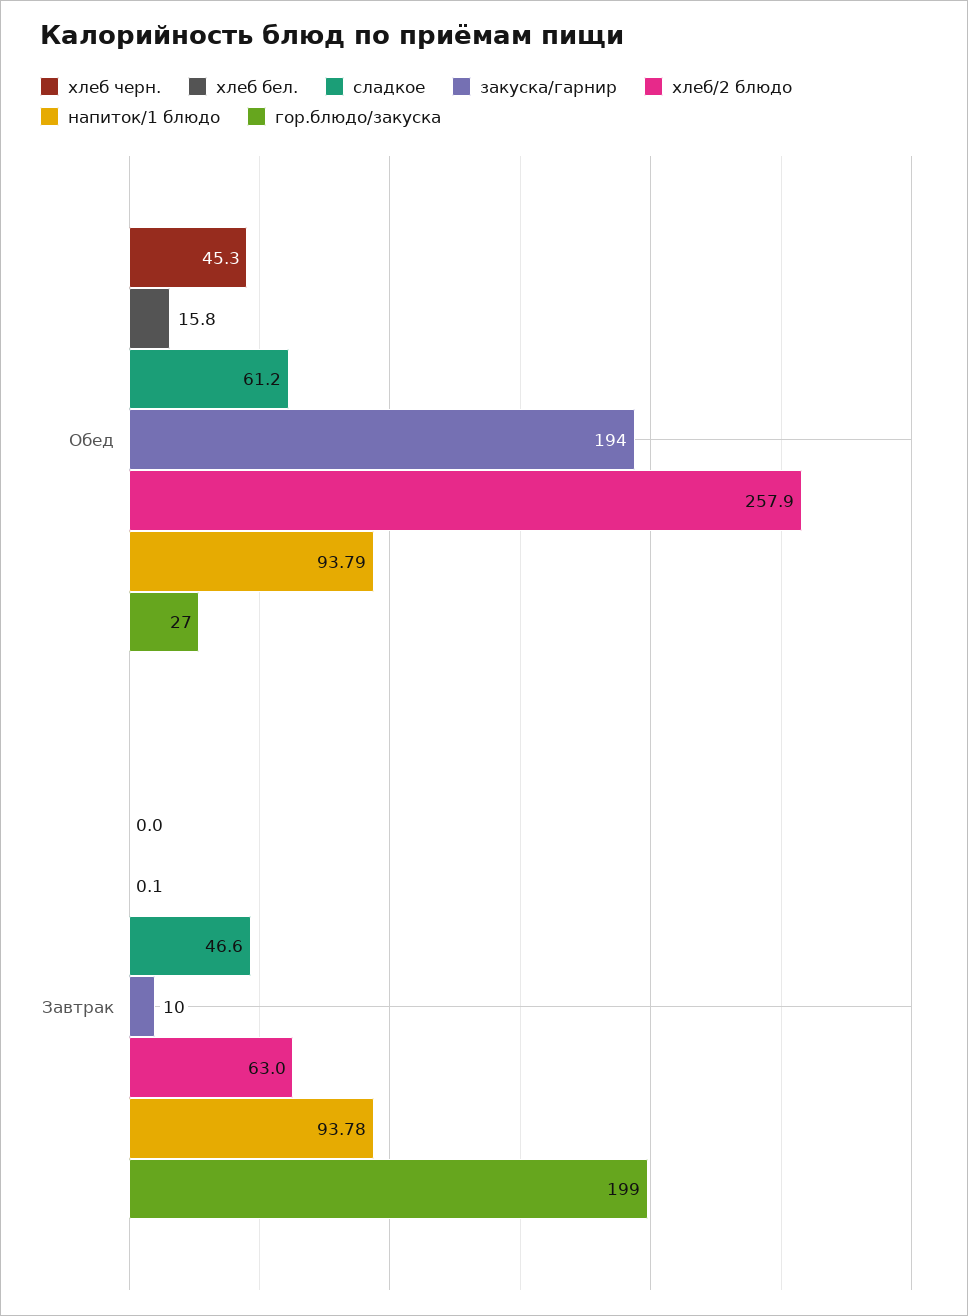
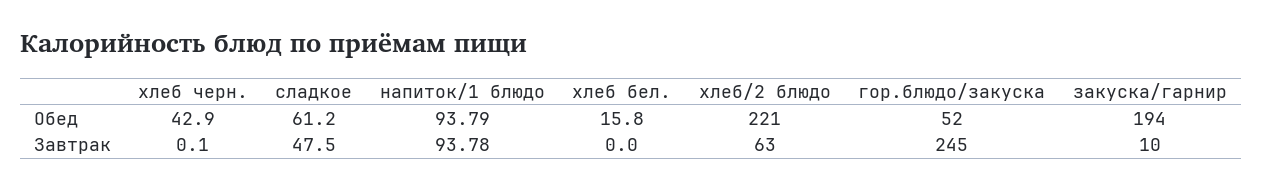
хлеб черн., Обед: 45.3 -> 42.9
хлеб/2 блюдо, Обед: 257.9 -> 221
гор.блюдо/закуска, Обед: 27 -> 52
хлеб черн., Завтрак: 0 -> 0.1
хлеб бел., Завтрак: 0.1 -> 0
сладкое, Завтрак: 46.6 -> 47.5
гор.блюдо/закуска, Завтрак: 199 -> 245

